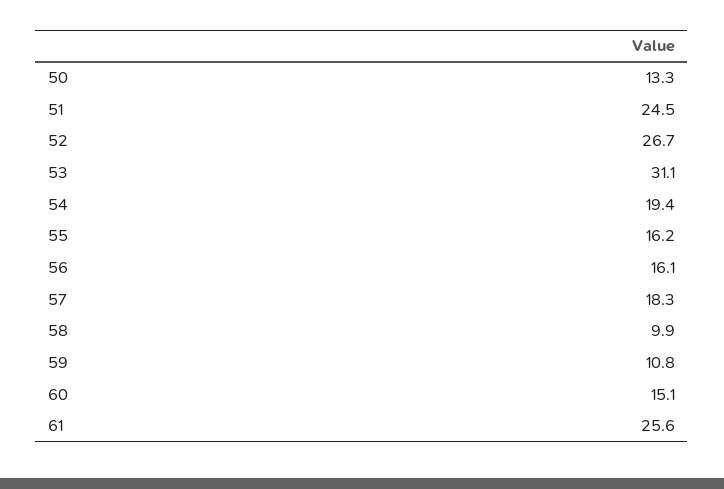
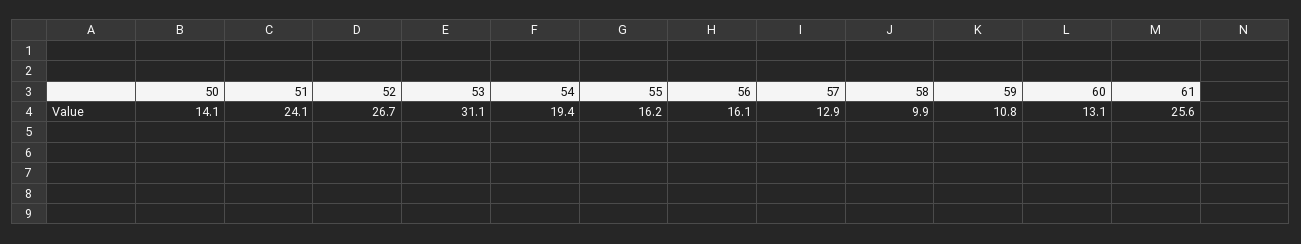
50: 13.3 -> 14.1
51: 24.5 -> 24.1
57: 18.3 -> 12.9
60: 15.1 -> 13.1

